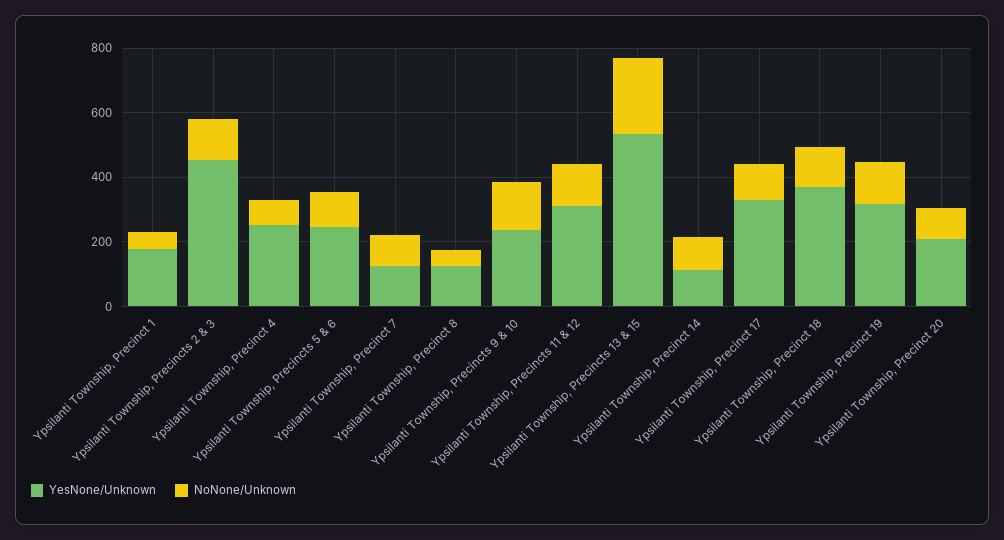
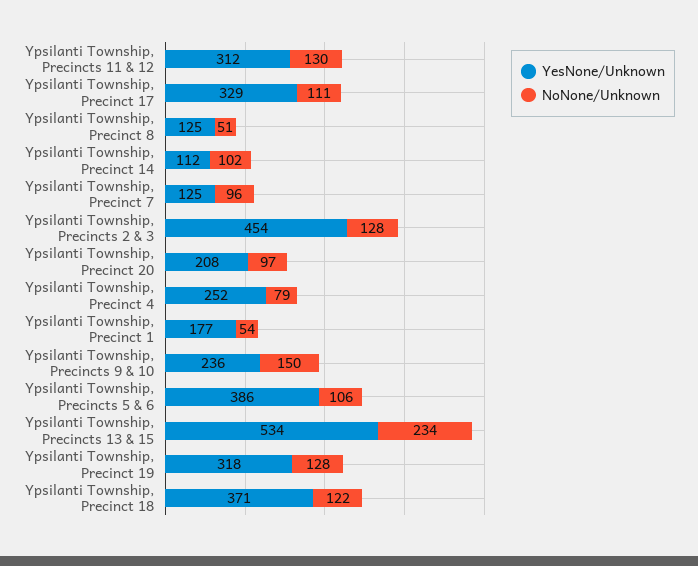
YesNone/Unknown, Ypsilanti Township, Precincts 5 & 6: 250 -> 386

